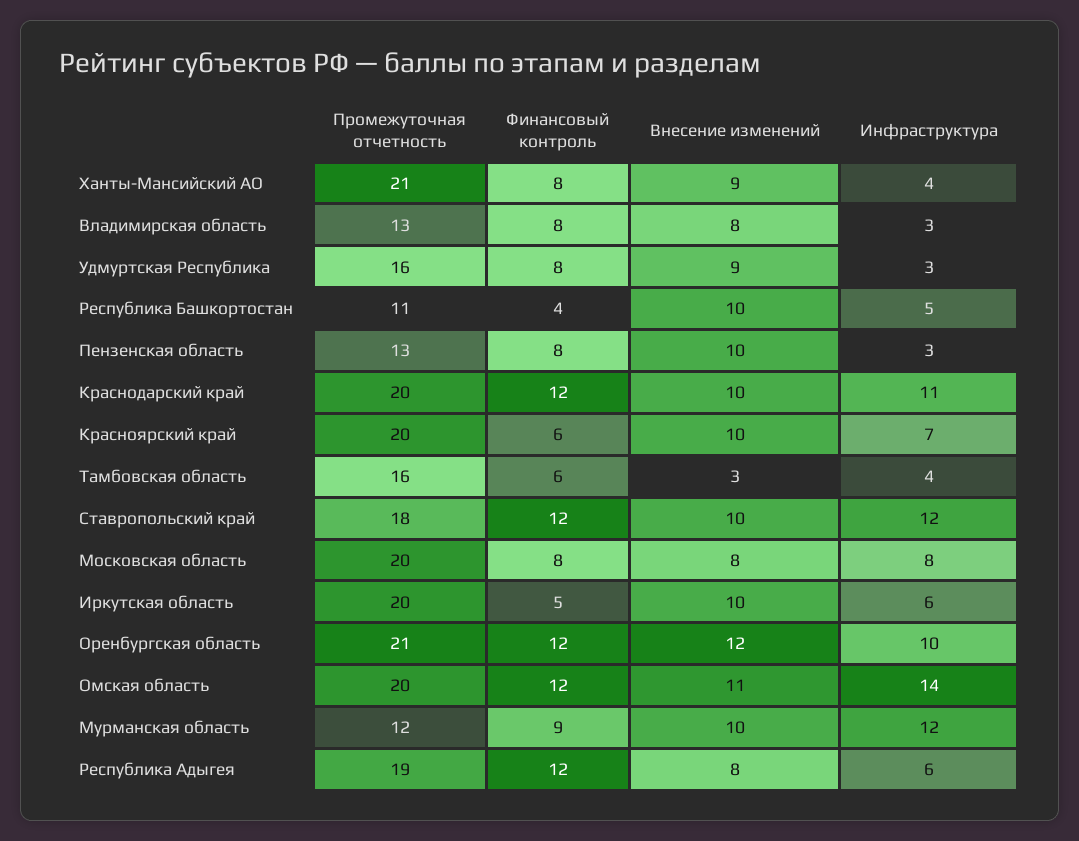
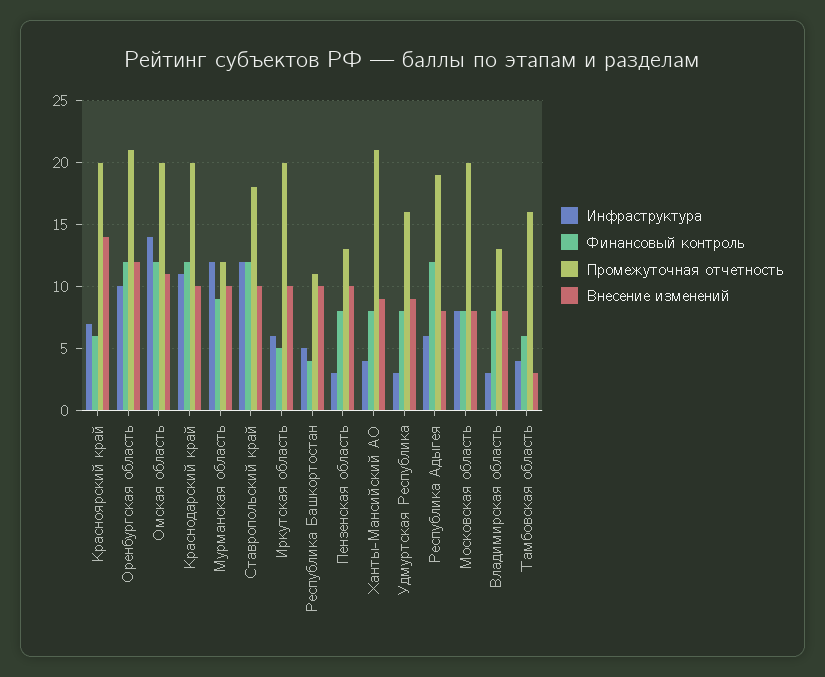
Внесение изменений, Красноярский край: 10 -> 14

